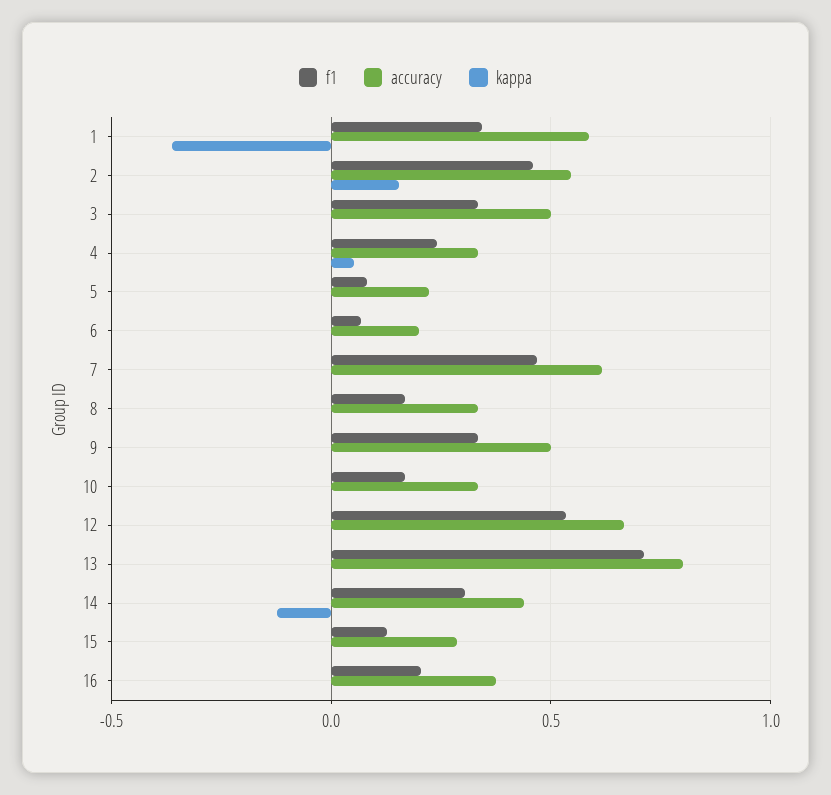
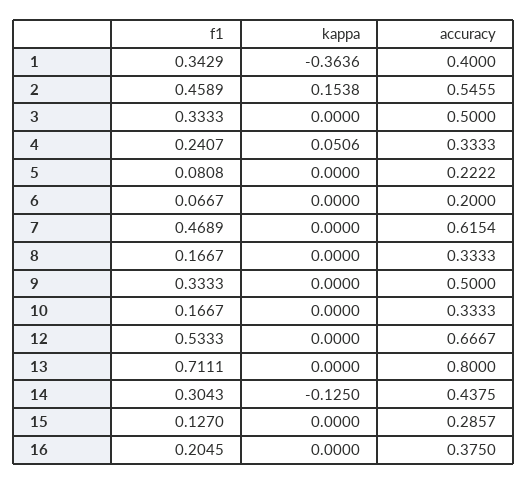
accuracy, 1: 0.6 -> 0.4

